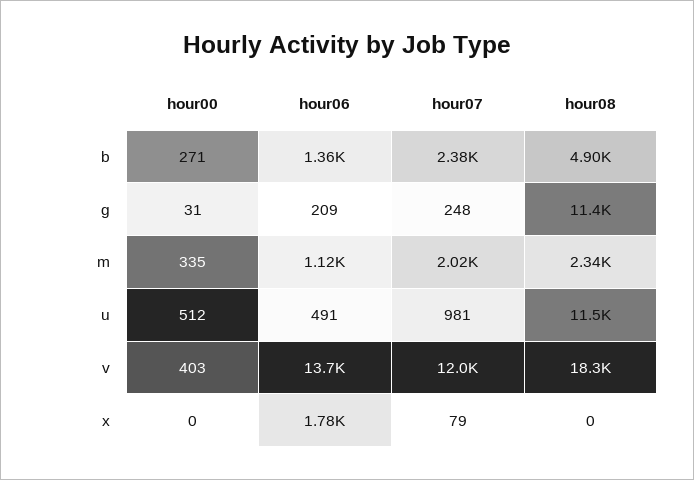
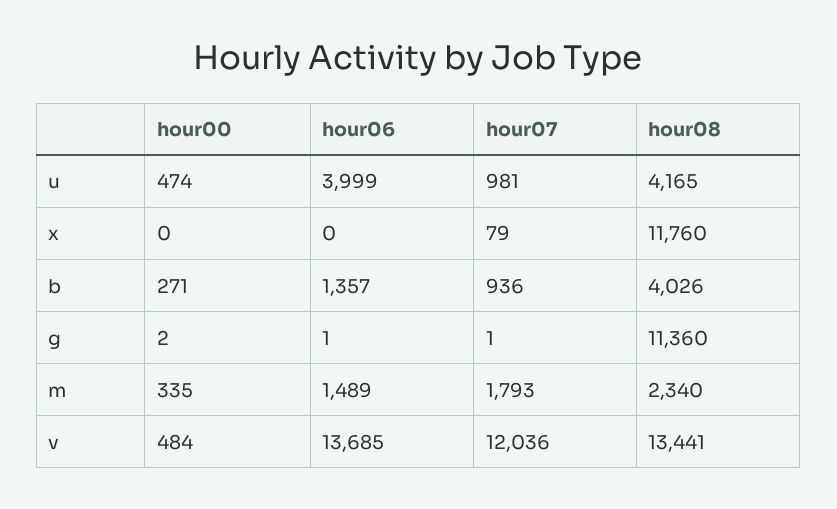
hour07, b: 2380 -> 936
hour08, b: 4900 -> 4026
hour00, g: 31 -> 2
hour06, g: 209 -> 1
hour07, g: 248 -> 1
hour06, m: 1120 -> 1489
hour07, m: 2020 -> 1793
hour00, u: 512 -> 474
hour06, u: 491 -> 3999
hour08, u: 11500 -> 4165
hour00, v: 403 -> 484
hour08, v: 18300 -> 13441
hour06, x: 1780 -> 0
hour08, x: 0 -> 11760

